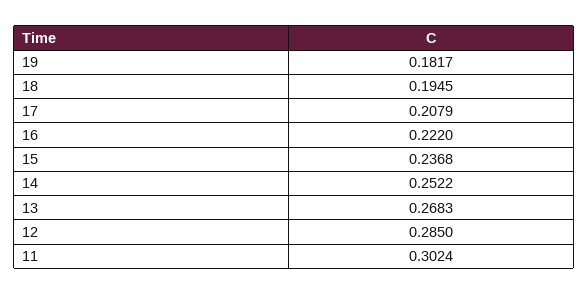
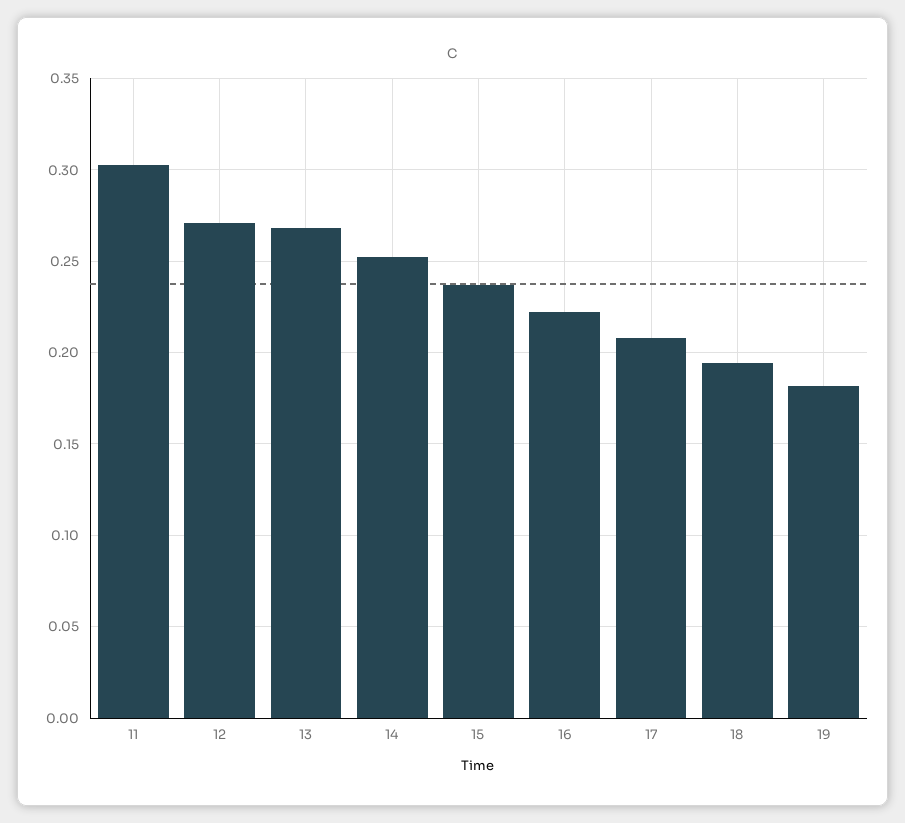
12: 0.285 -> 0.27

